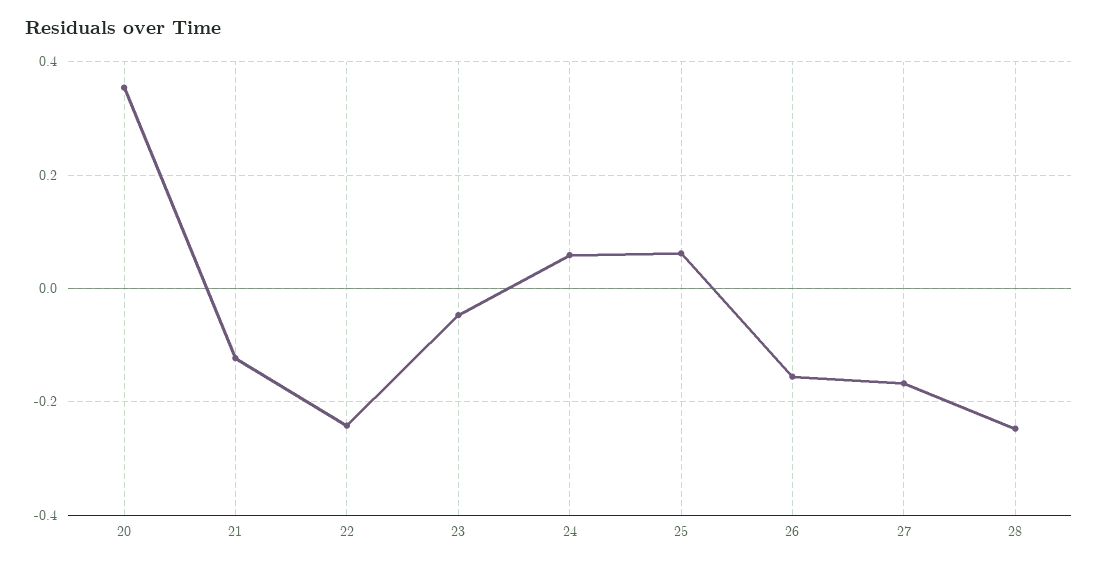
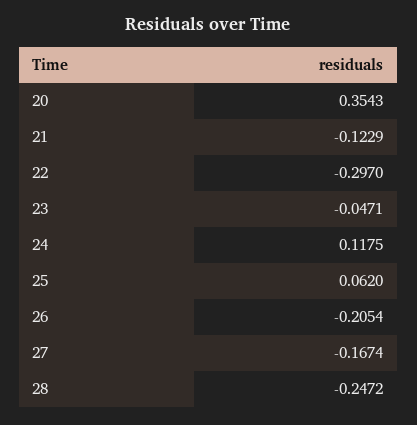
22: -0.24 -> -0.297
24: 0.06 -> 0.1175
26: -0.16 -> -0.2054

